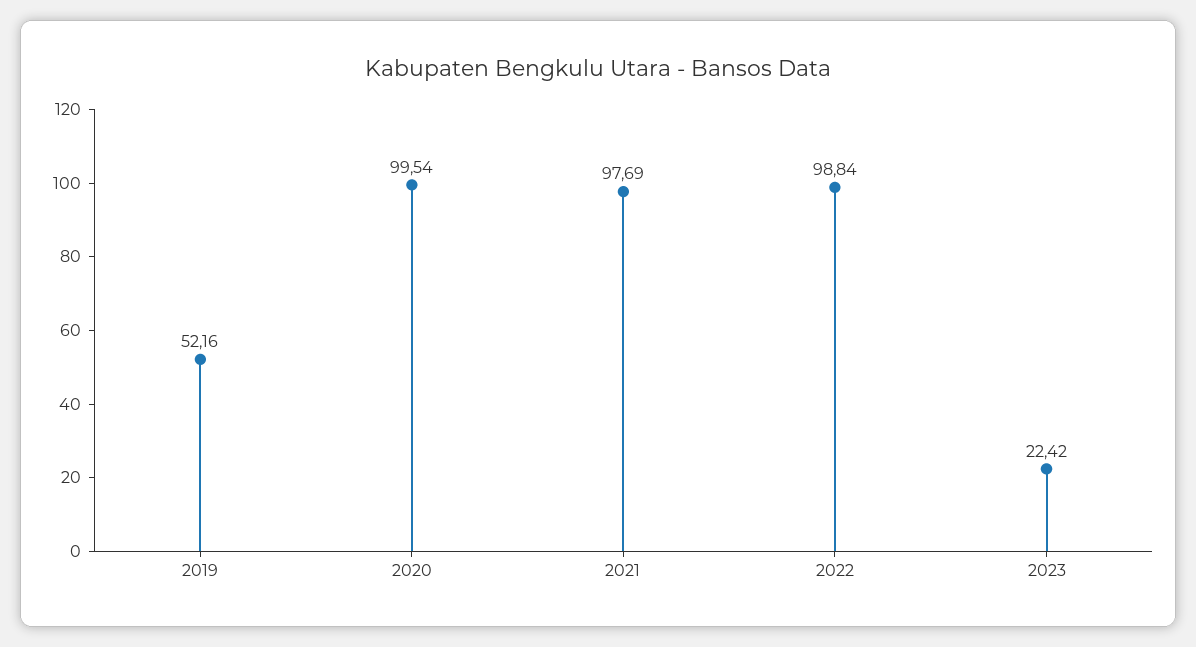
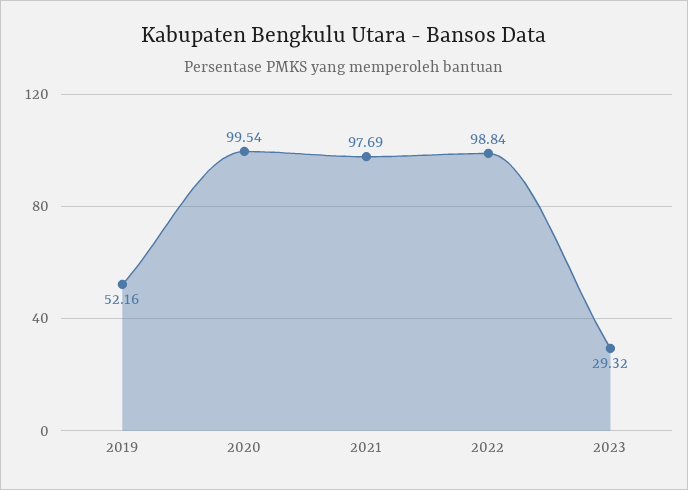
2023: 22.42 -> 29.32

